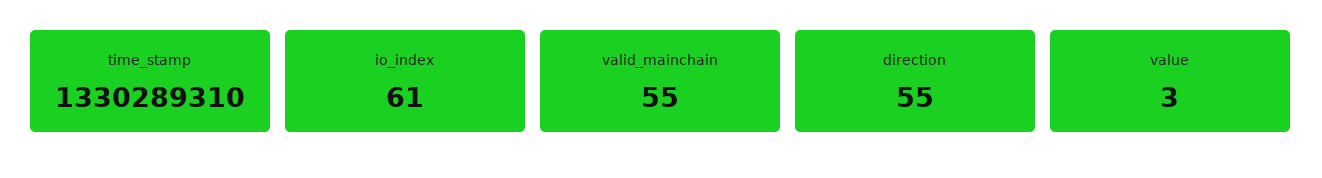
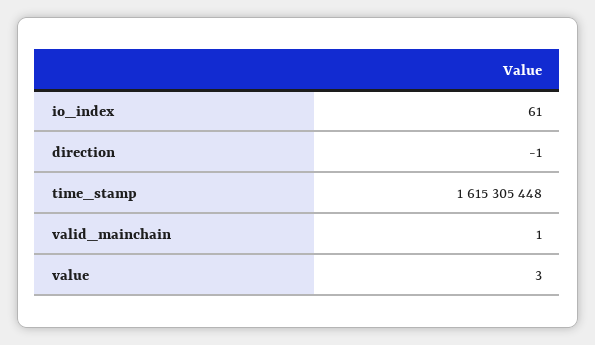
time_stamp: 1330289310 -> 1615305448
valid_mainchain: 55 -> 1
direction: 55 -> -1

